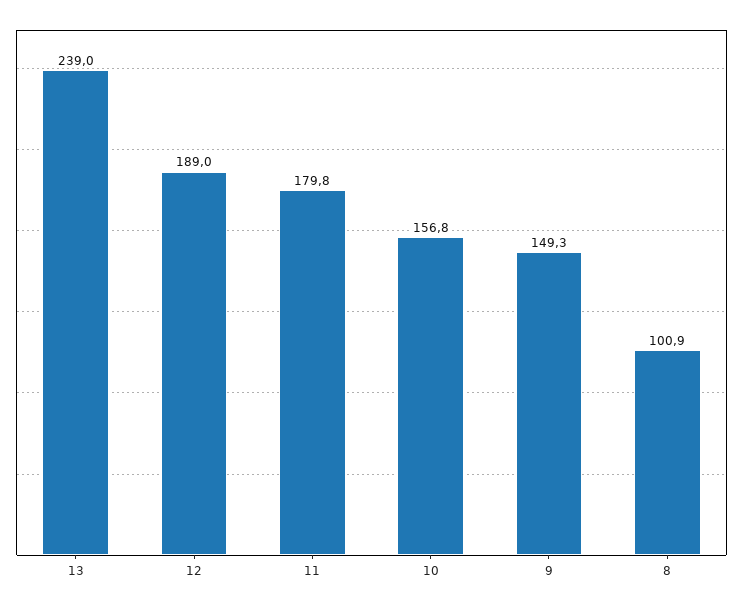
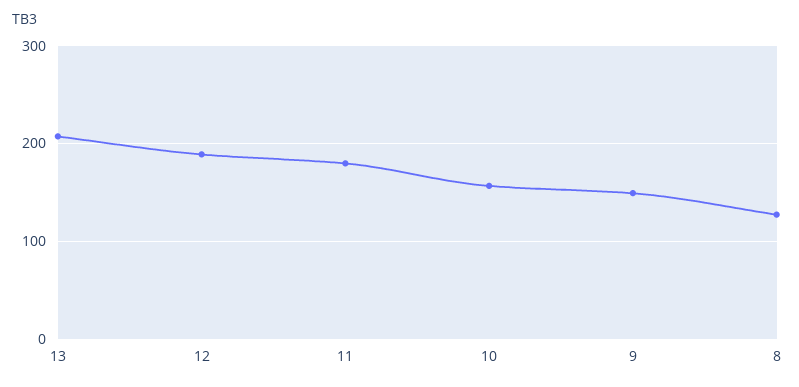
13: 239 -> 210
8: 100.9 -> 130

